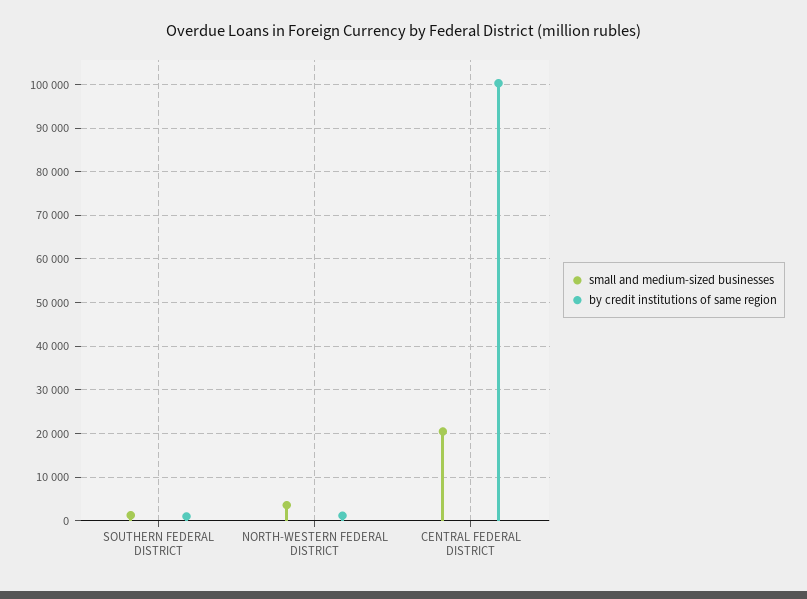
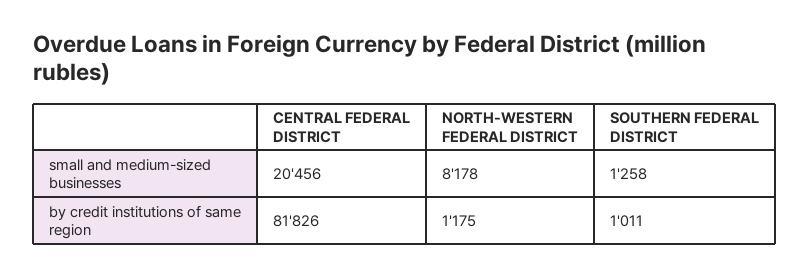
small and medium-sized businesses, NORTH-WESTERN FEDERAL DISTRICT: 4000 -> 8178
by credit institutions of same region, CENTRAL FEDERAL DISTRICT: 100000 -> 81826

